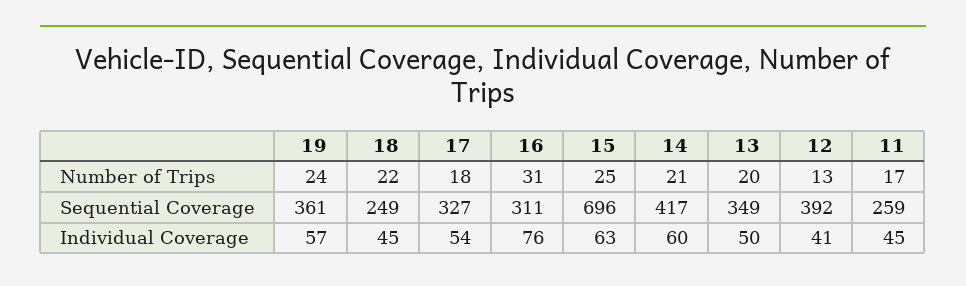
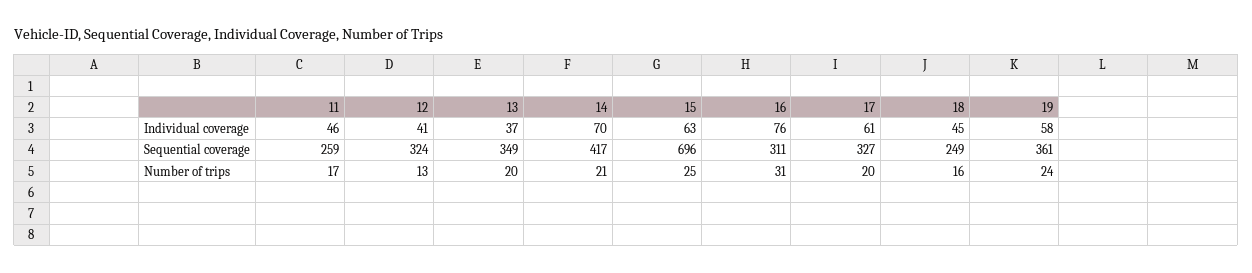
18, Number of Trips: 22 -> 16
17, Number of Trips: 18 -> 20
12, Sequential Coverage: 392 -> 324
19, Individual Coverage: 57 -> 58
17, Individual Coverage: 54 -> 61
14, Individual Coverage: 60 -> 70
13, Individual Coverage: 50 -> 37
11, Individual Coverage: 45 -> 46

